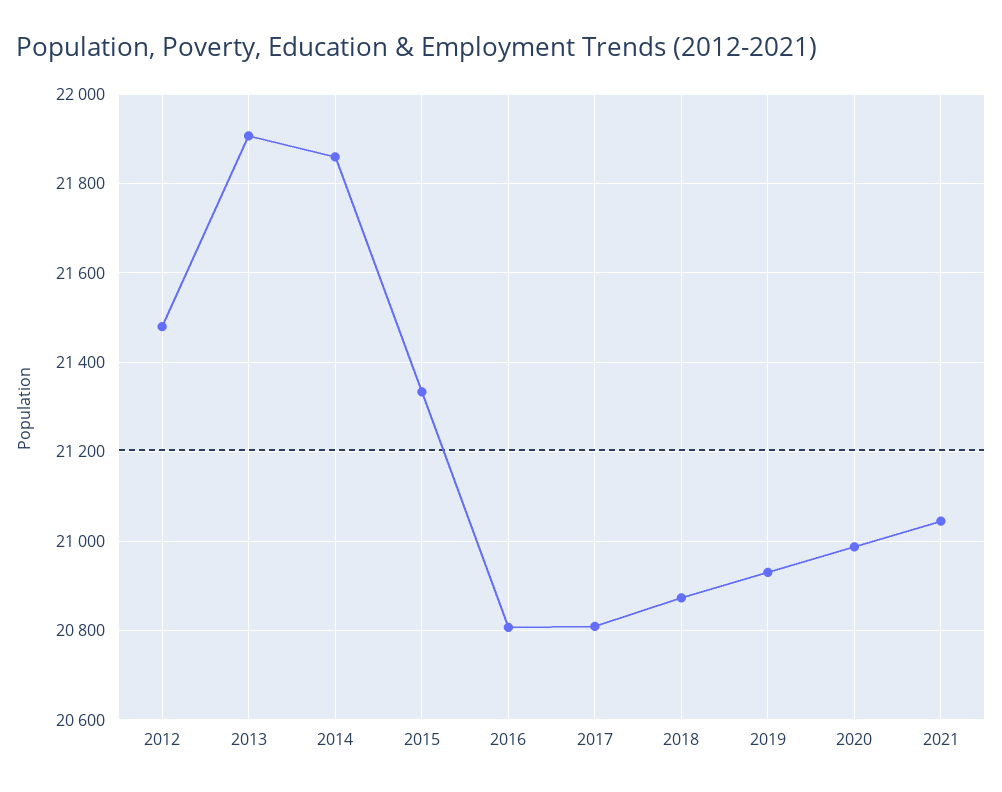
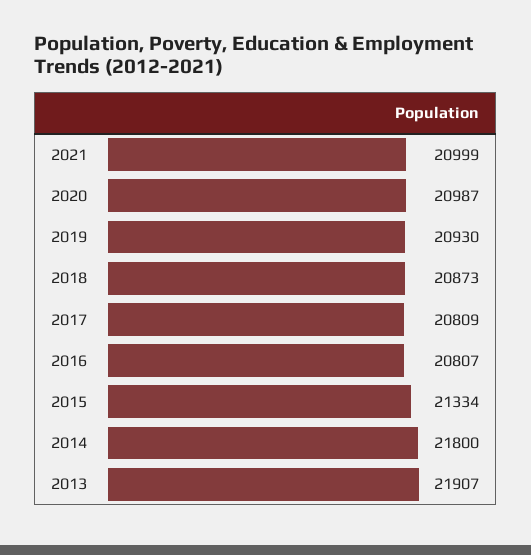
2012: 21480 -> none
2014: 21860 -> 21800
2021: 21040 -> 20999

